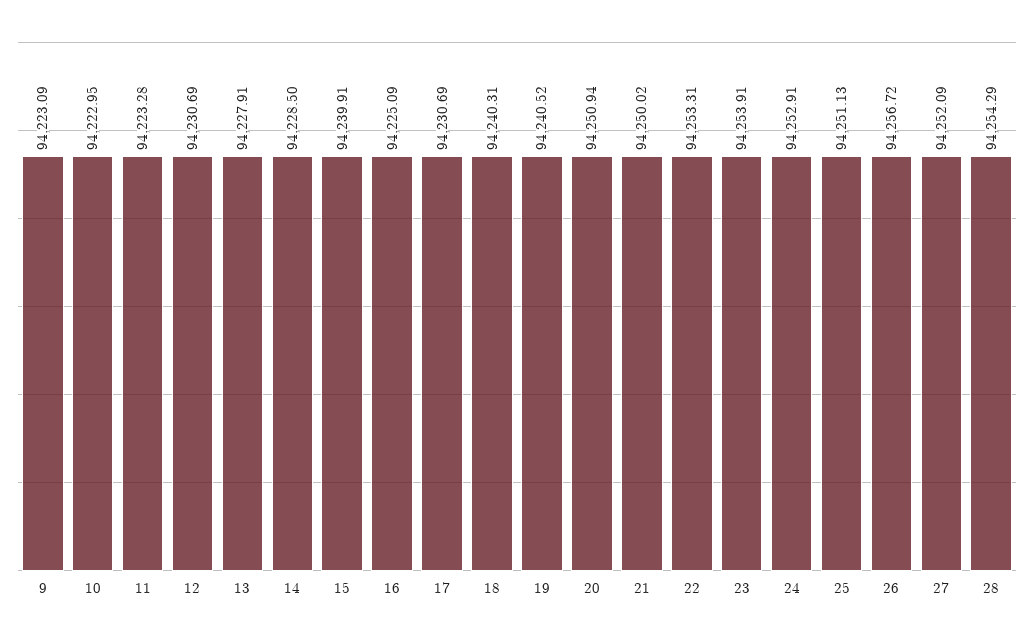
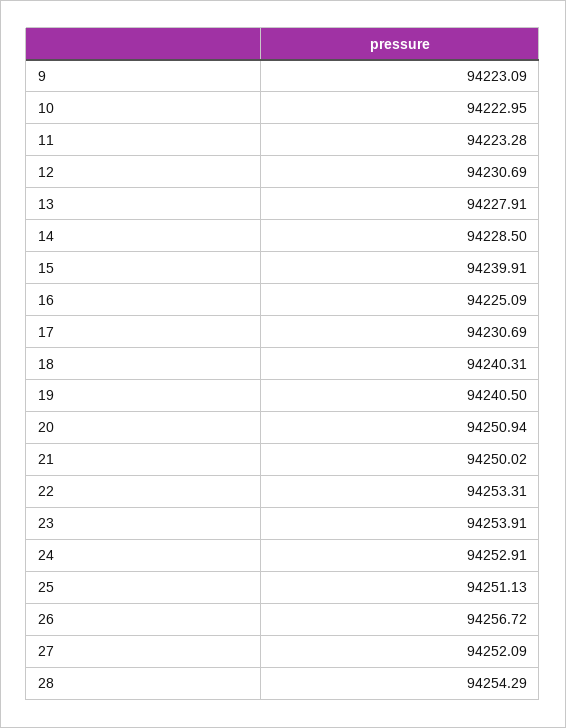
19: 94240.52 -> 94240.5

